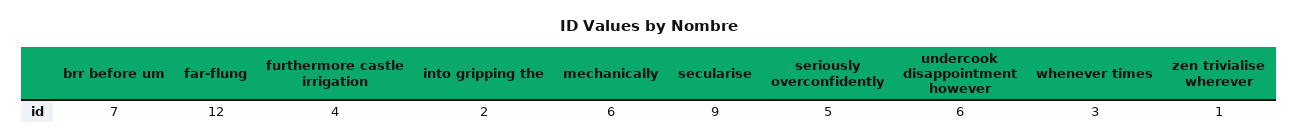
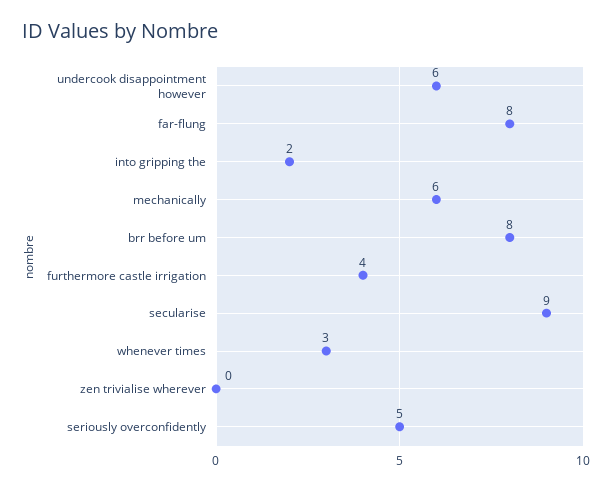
brr before um: 7 -> 8
far-flung: 12 -> 8
zen trivialise wherever: 1 -> 0

